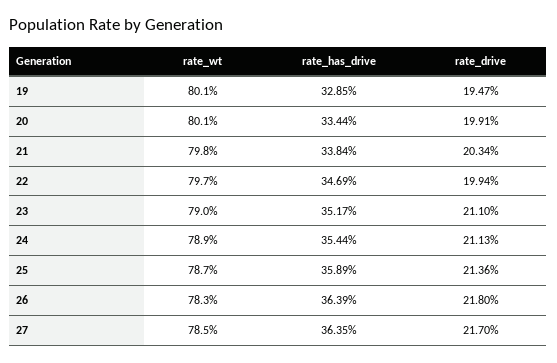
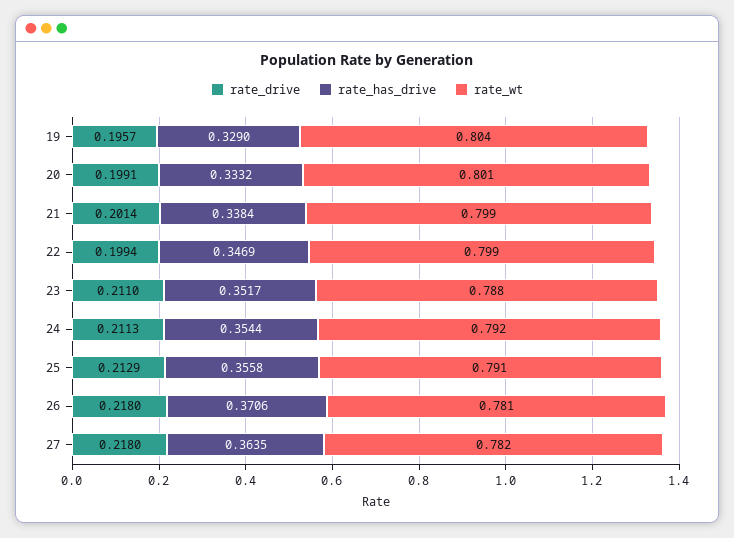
rate_wt, 19: 0.801 -> 0.804
rate_has_drive, 19: 0.3285 -> 0.329
rate_drive, 19: 0.1947 -> 0.1957
rate_has_drive, 20: 0.3344 -> 0.3332
rate_wt, 21: 0.798 -> 0.799
rate_drive, 21: 0.2034 -> 0.2014
rate_wt, 22: 0.797 -> 0.799
rate_wt, 23: 0.79 -> 0.788
rate_wt, 24: 0.789 -> 0.792
rate_wt, 25: 0.787 -> 0.791
rate_has_drive, 25: 0.3589 -> 0.3558
rate_drive, 25: 0.2136 -> 0.2129
rate_wt, 26: 0.783 -> 0.781
rate_has_drive, 26: 0.3639 -> 0.3706
rate_wt, 27: 0.785 -> 0.782
rate_drive, 27: 0.217 -> 0.218

